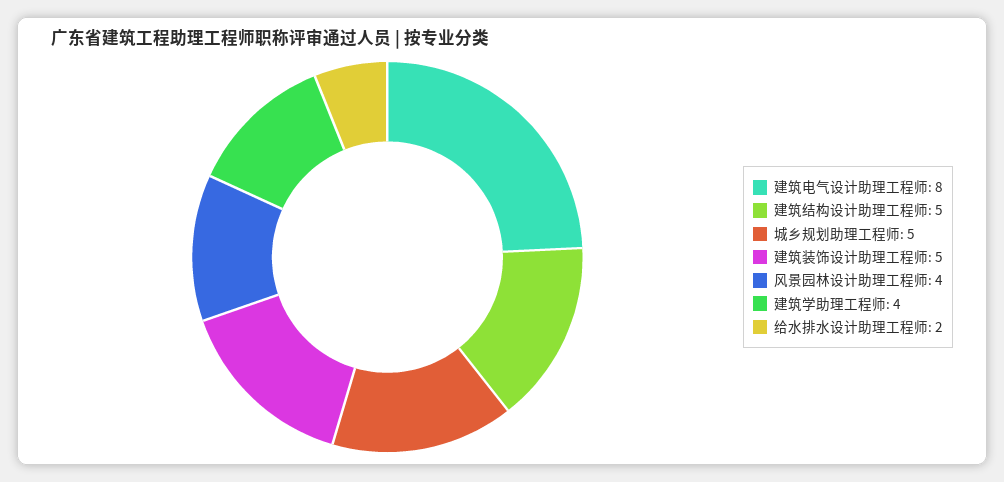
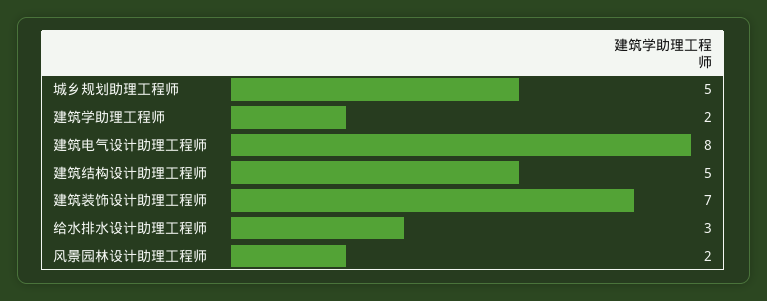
建筑装饰设计助理工程师: 5 -> 7
风景园林设计助理工程师: 4 -> 2
建筑学助理工程师: 4 -> 2
给水排水设计助理工程师: 2 -> 3

